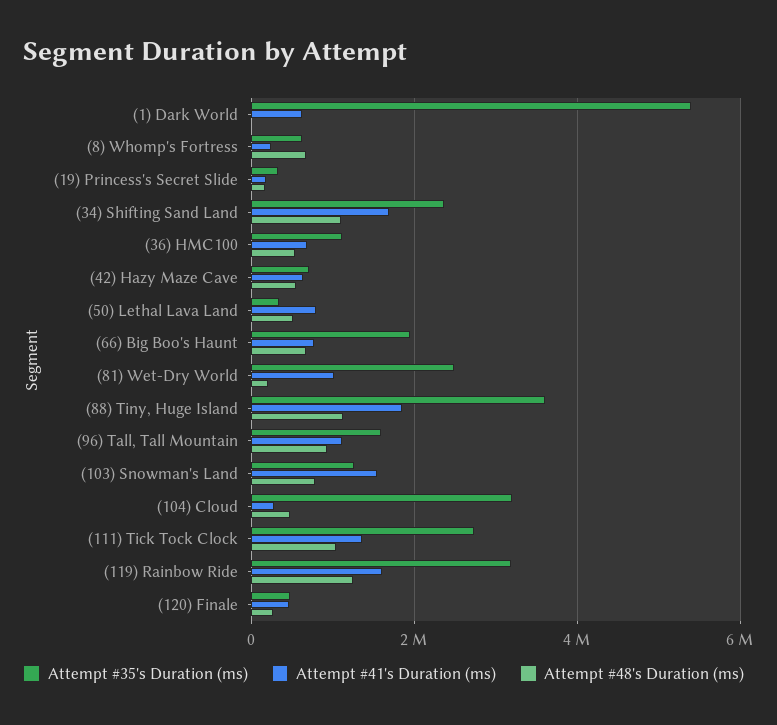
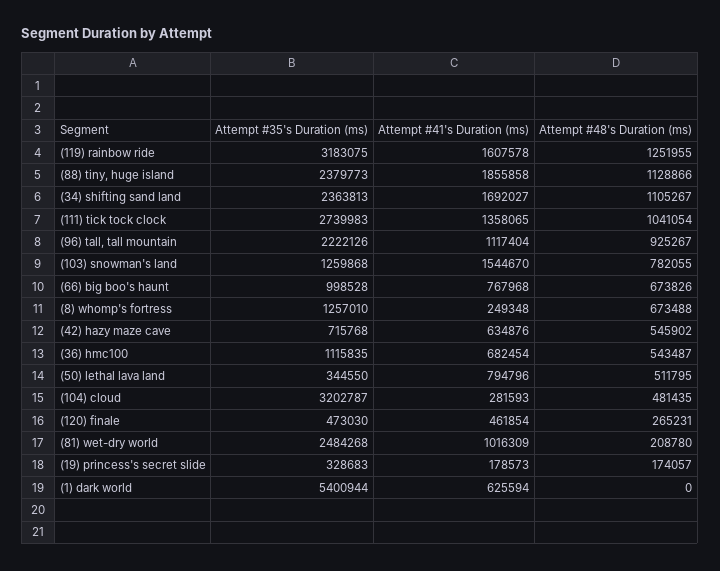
Attempt #35's Duration (ms), (8) Whomp's Fortress: 600000 -> 1257010
Attempt #35's Duration (ms), (66) Big Boo's Haunt: 2000000 -> 998528
Attempt #35's Duration (ms), (88) Tiny, Huge Island: 3600000 -> 2379773
Attempt #35's Duration (ms), (96) Tall, Tall Mountain: 1600000 -> 2222126

